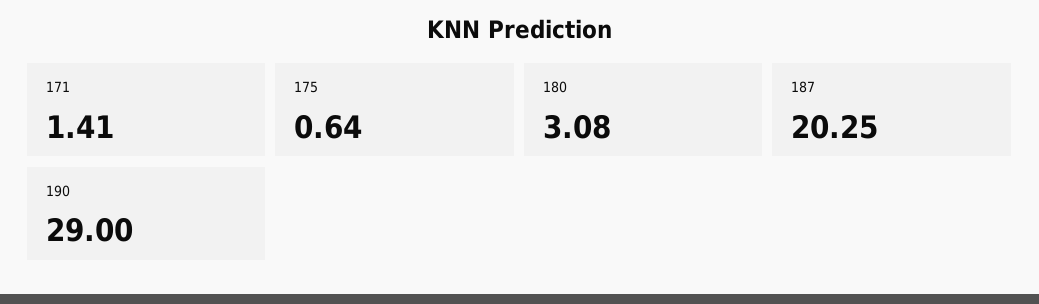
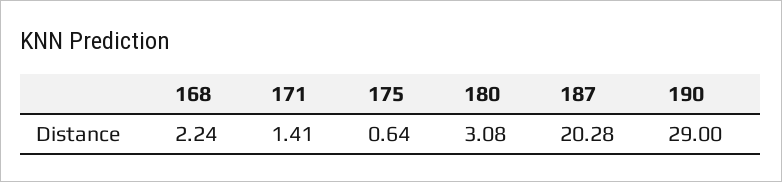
187: 20.25 -> 20.28
168: none -> 2.24

